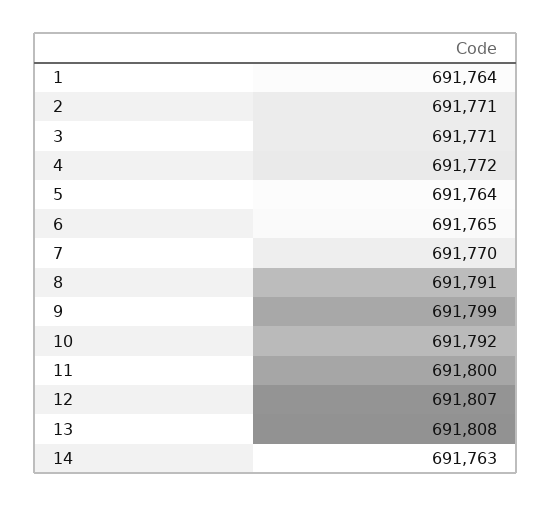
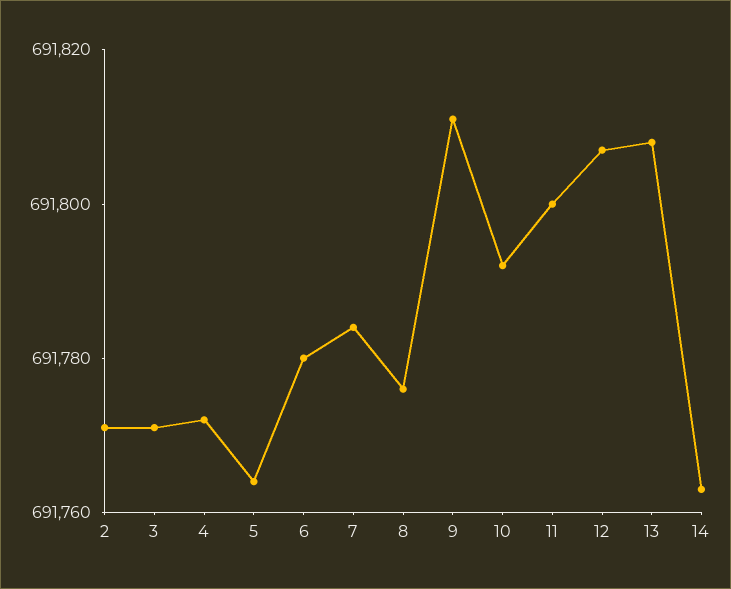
1: 691764 -> none
6: 691765 -> 691780
7: 691770 -> 691785
8: 691791 -> 691775
9: 691799 -> 691810

